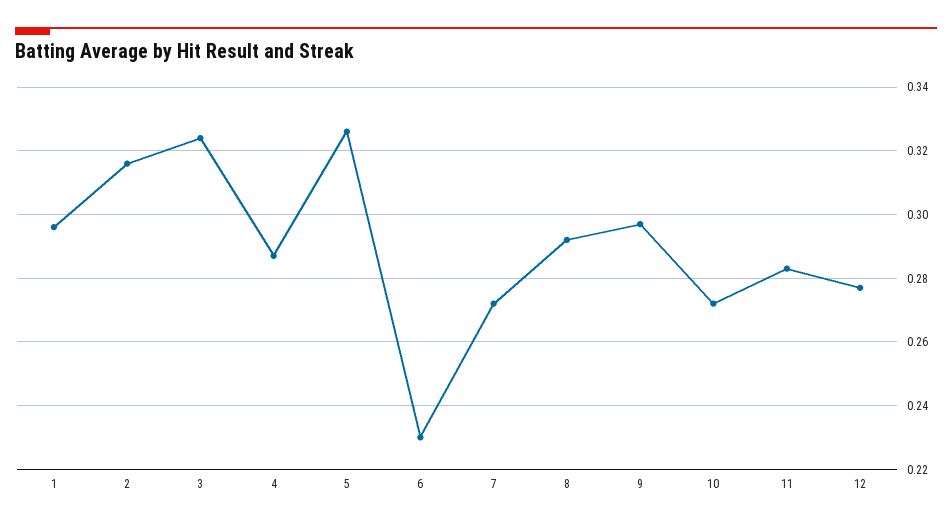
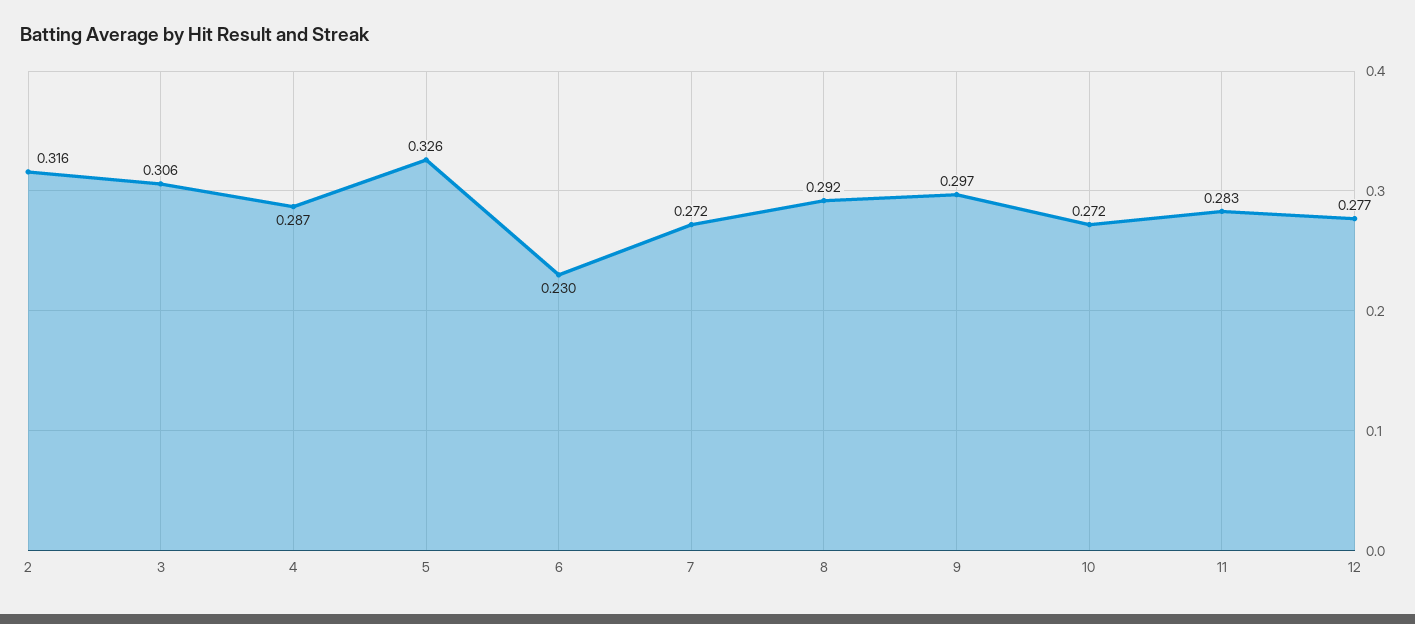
1: 0.295 -> none
3: 0.325 -> 0.306

